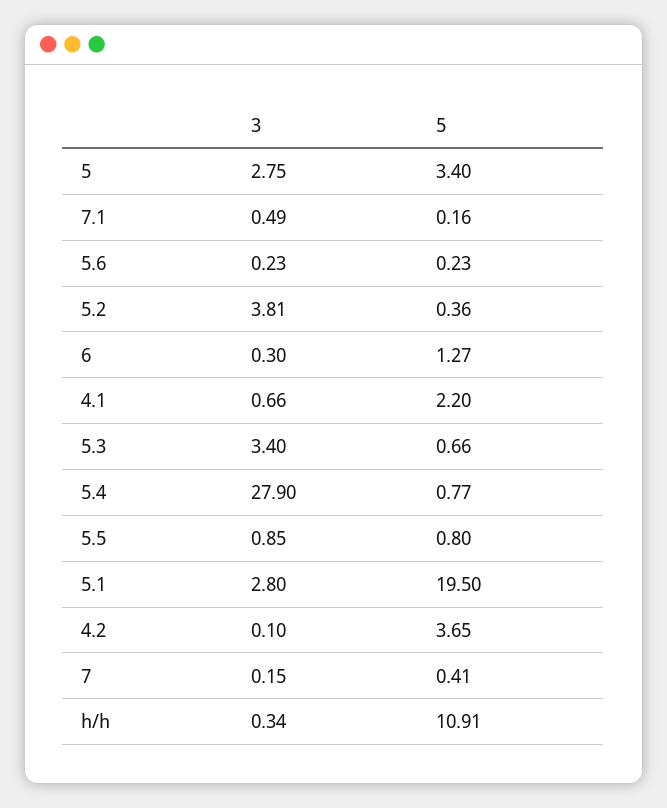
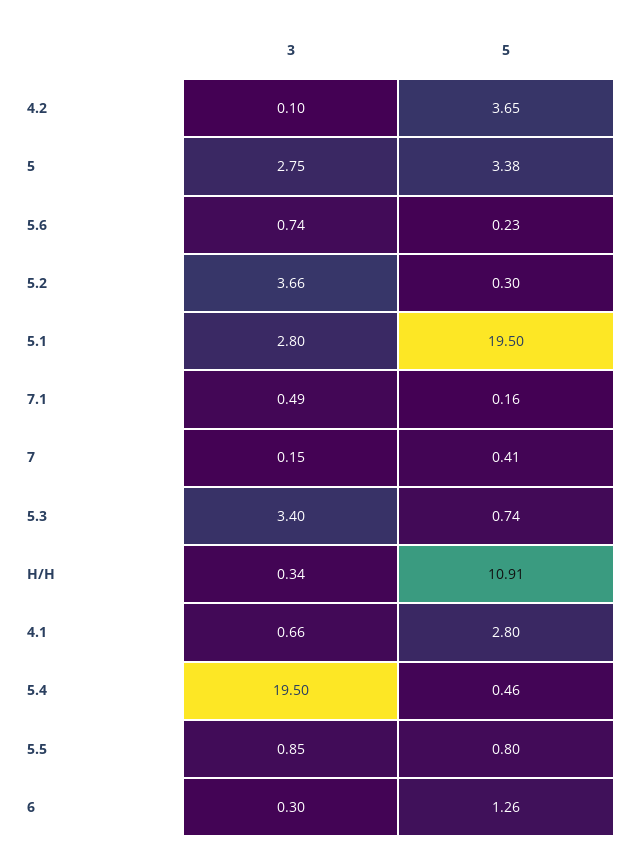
5, 5: 3.4 -> 3.38
3, 5.6: 0.23 -> 0.74
3, 5.2: 3.81 -> 3.66
5, 5.2: 0.36 -> 0.3
5, 6: 1.27 -> 1.26
5, 4.1: 2.2 -> 2.8
5, 5.3: 0.66 -> 0.74
3, 5.4: 27.9 -> 19.5
5, 5.4: 0.77 -> 0.46

